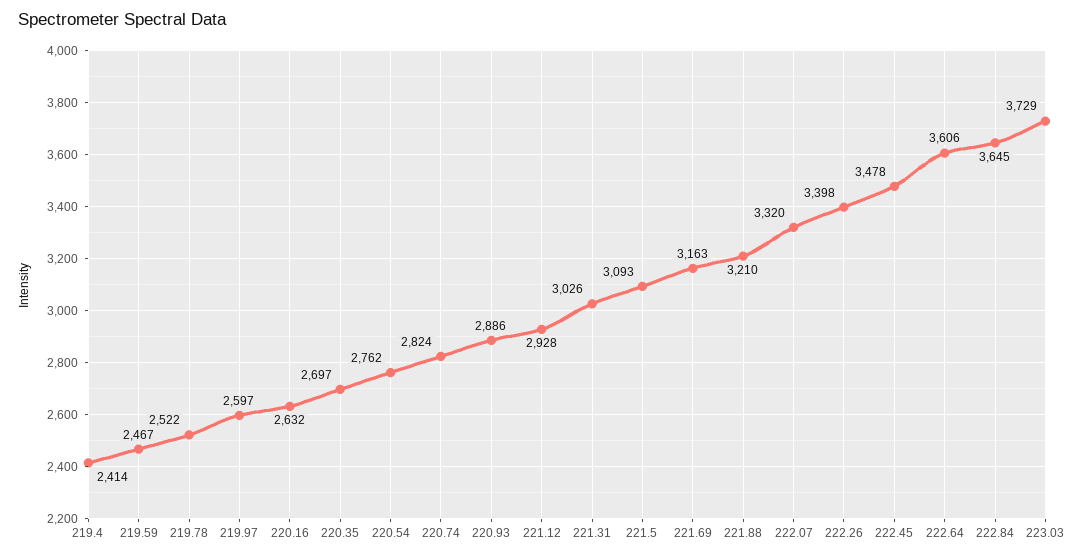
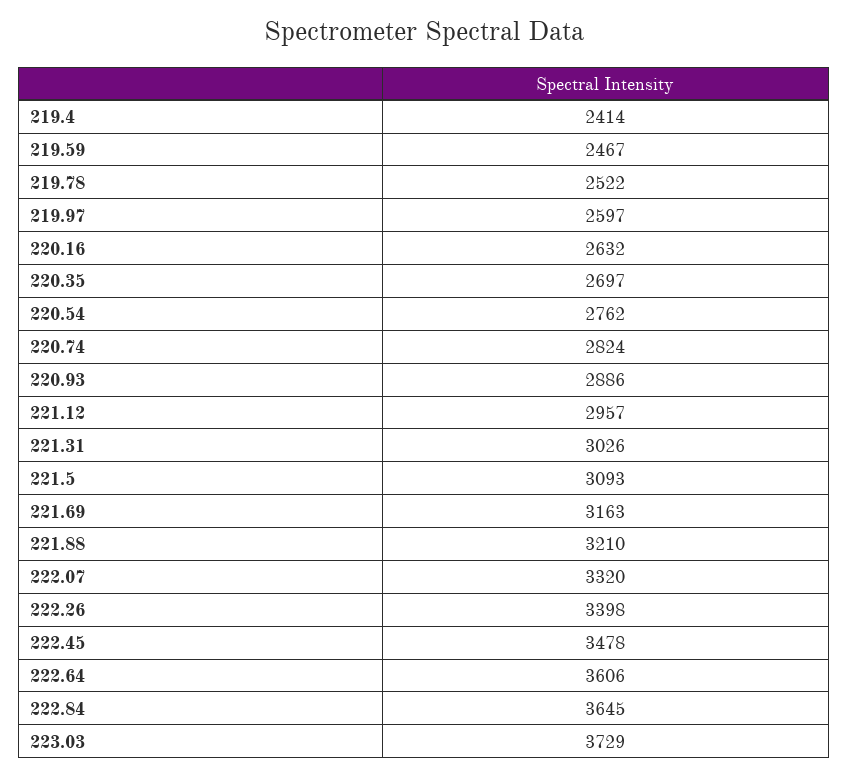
221.12: 2928 -> 2957

